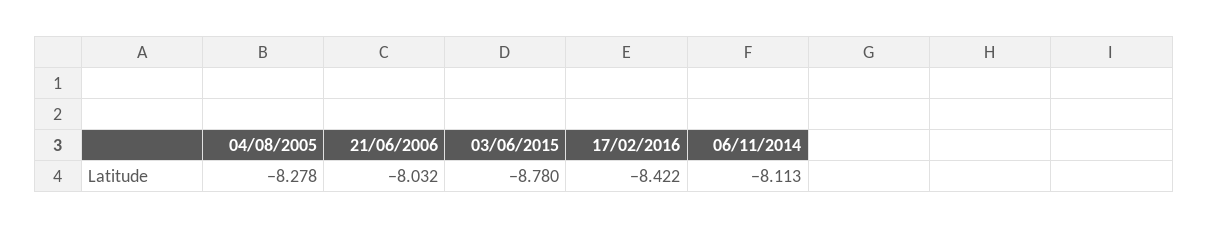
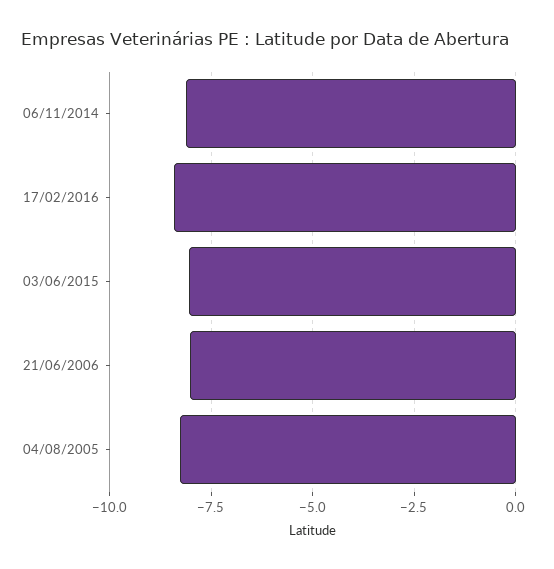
03/06/2015: -8.78 -> -8

